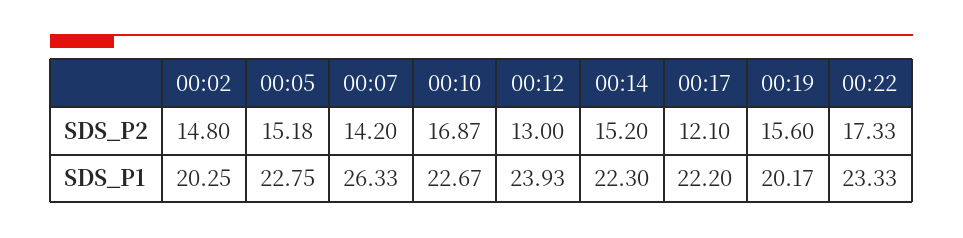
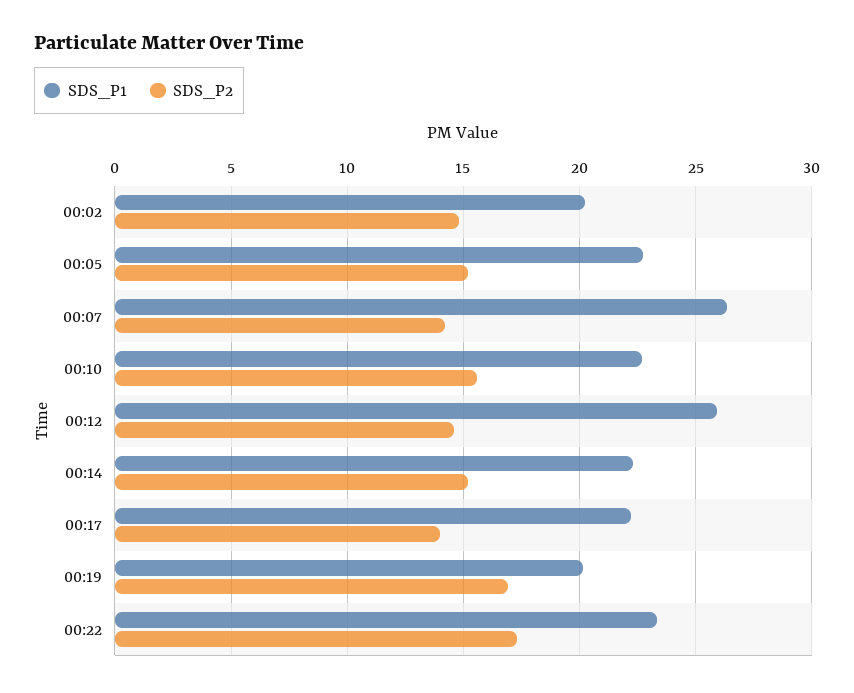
SDS_P2, 00:10: 16.87 -> 15.5
SDS_P2, 00:12: 13 -> 14.5
SDS_P2, 00:17: 12.1 -> 14
SDS_P2, 00:19: 15.6 -> 17
SDS_P1, 00:12: 23.93 -> 26

